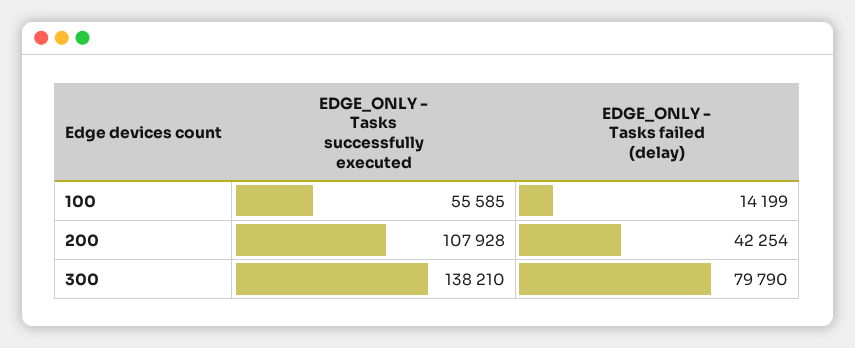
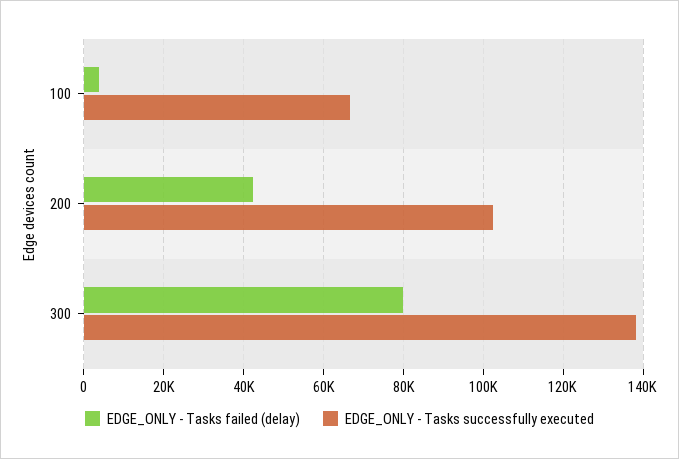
EDGE_ONLY - Tasks successfully executed, 100: 55585 -> 66000
EDGE_ONLY - Tasks failed (delay), 100: 14199 -> 4000
EDGE_ONLY - Tasks successfully executed, 200: 107928 -> 102000

